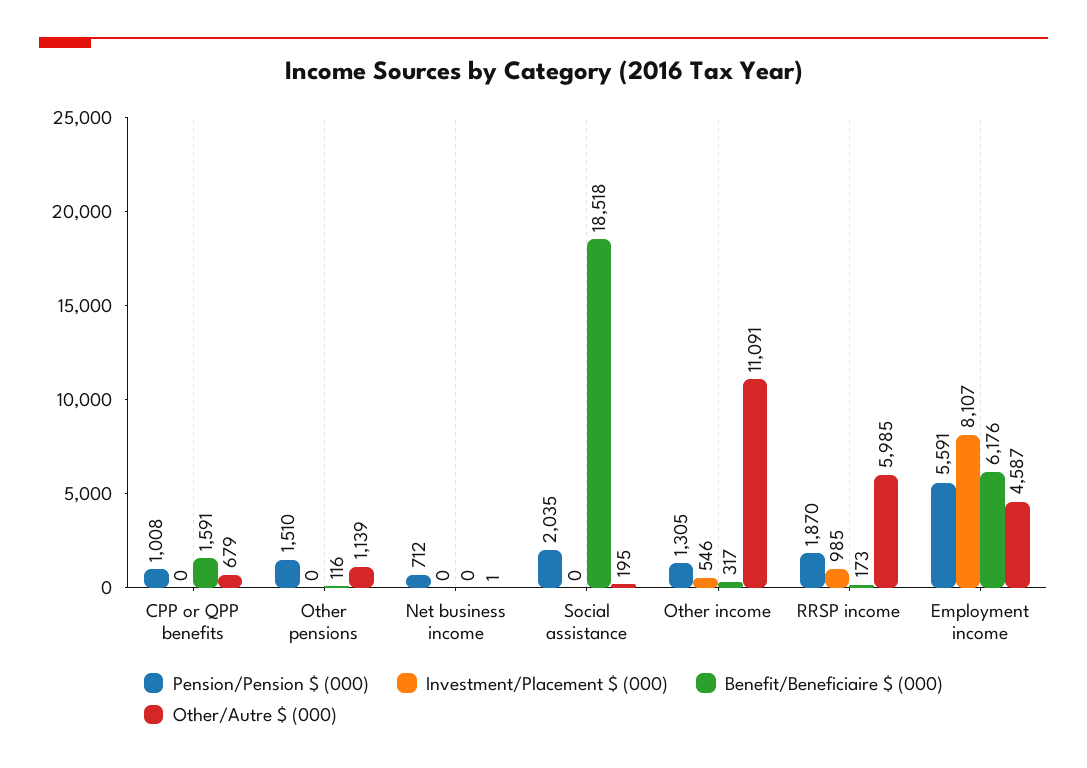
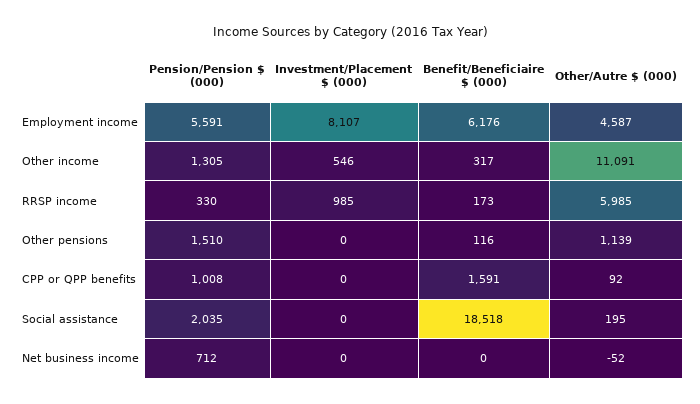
Other/Autre $ (000), CPP or QPP benefits: 679 -> 92
Other/Autre $ (000), Net business income: 1 -> -52
Pension/Pension $ (000), RRSP income: 1870 -> 330

